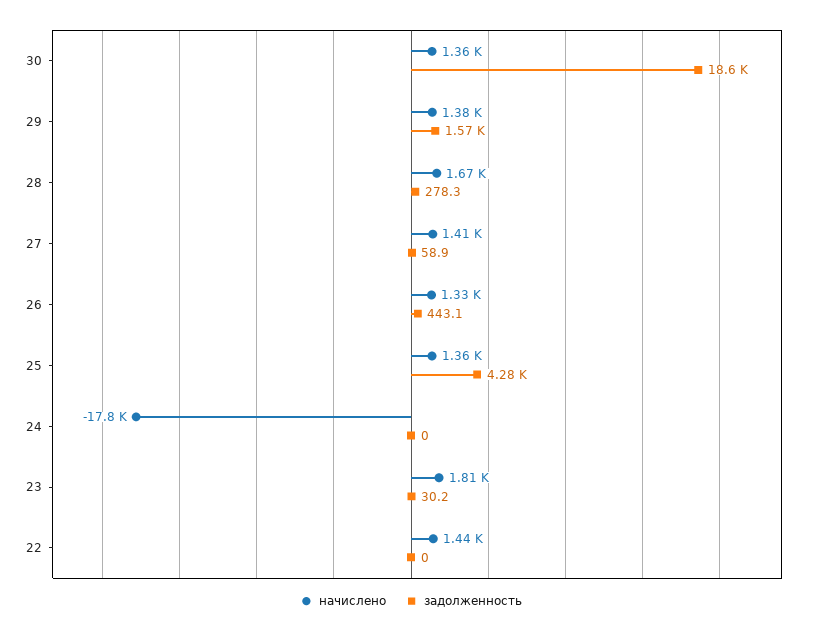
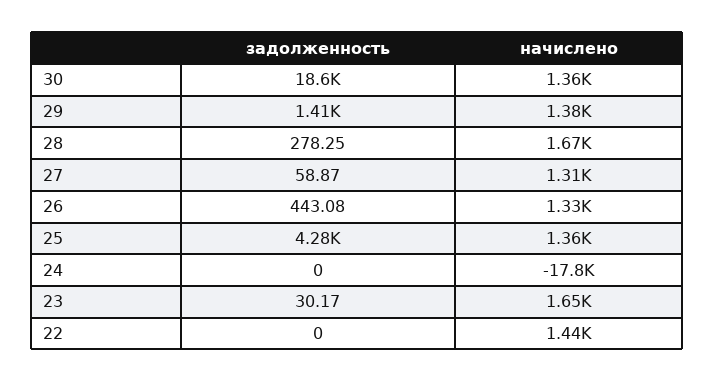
задолженность, 29: 1570 -> 1410
начислено, 27: 1410 -> 1310
начислено, 23: 1810 -> 1650

